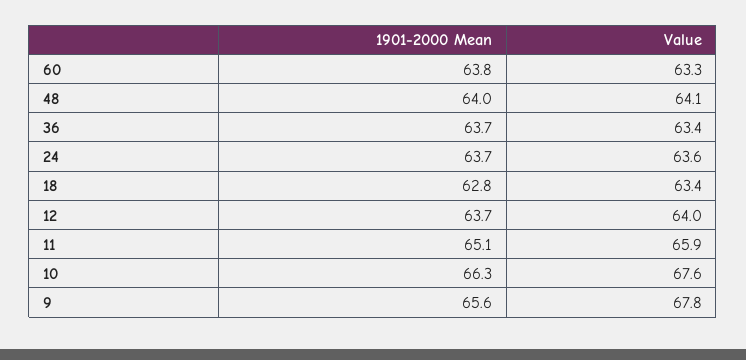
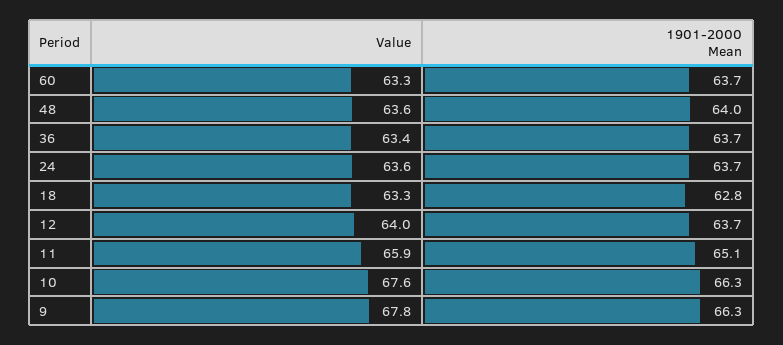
1901-2000 Mean, 60: 63.8 -> 63.7
Value, 48: 64.1 -> 63.6
Value, 18: 63.4 -> 63.3
1901-2000 Mean, 9: 65.6 -> 66.3

